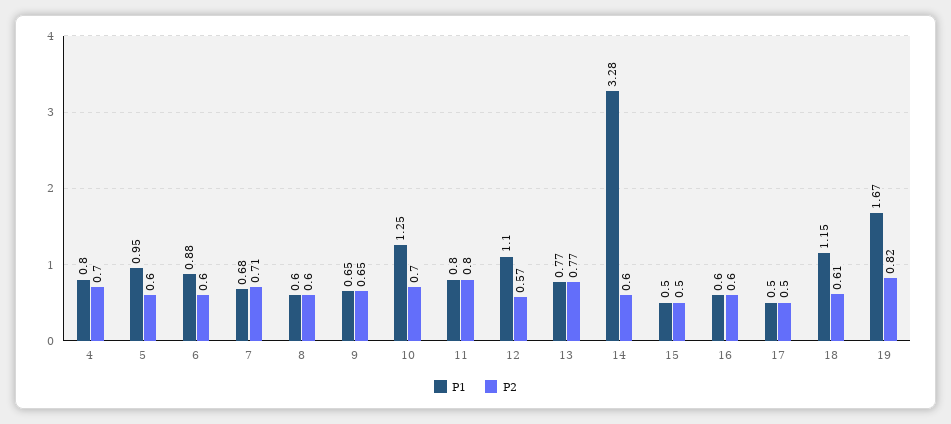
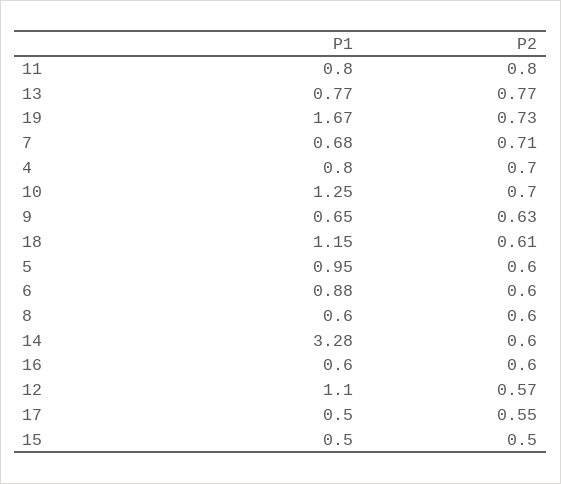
P2, 9: 0.65 -> 0.63
P2, 17: 0.5 -> 0.55
P2, 19: 0.82 -> 0.73

